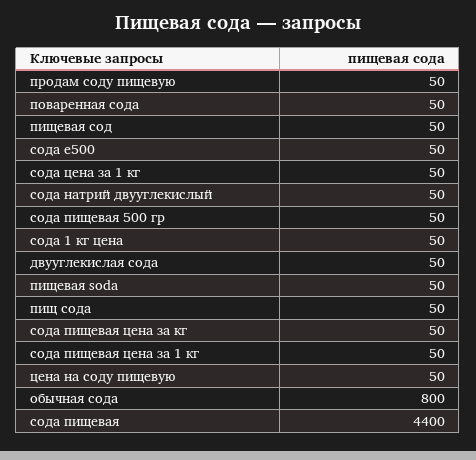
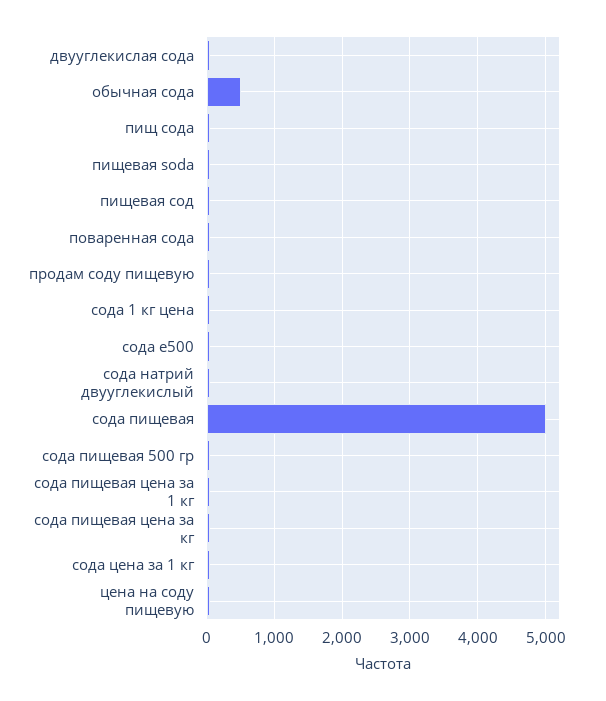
обычная сода: 800 -> 500
сода пищевая: 4400 -> 5000

